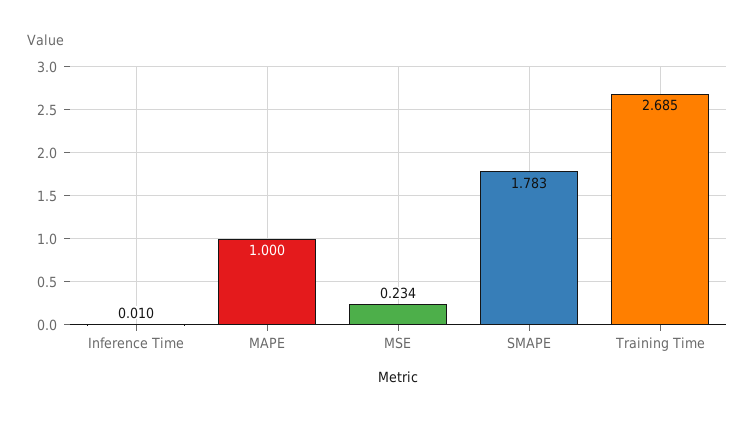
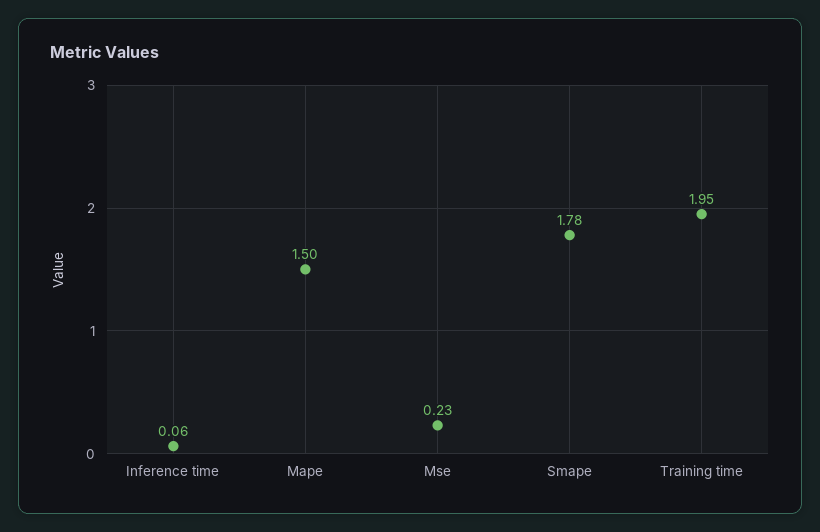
Inference Time: 0.01 -> 0.06
MAPE: 1 -> 1.5
Training Time: 2.685 -> 1.95

